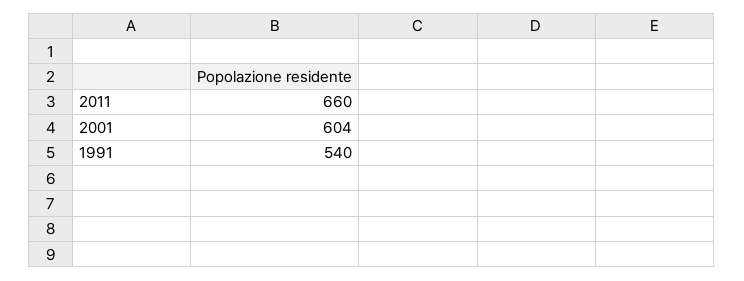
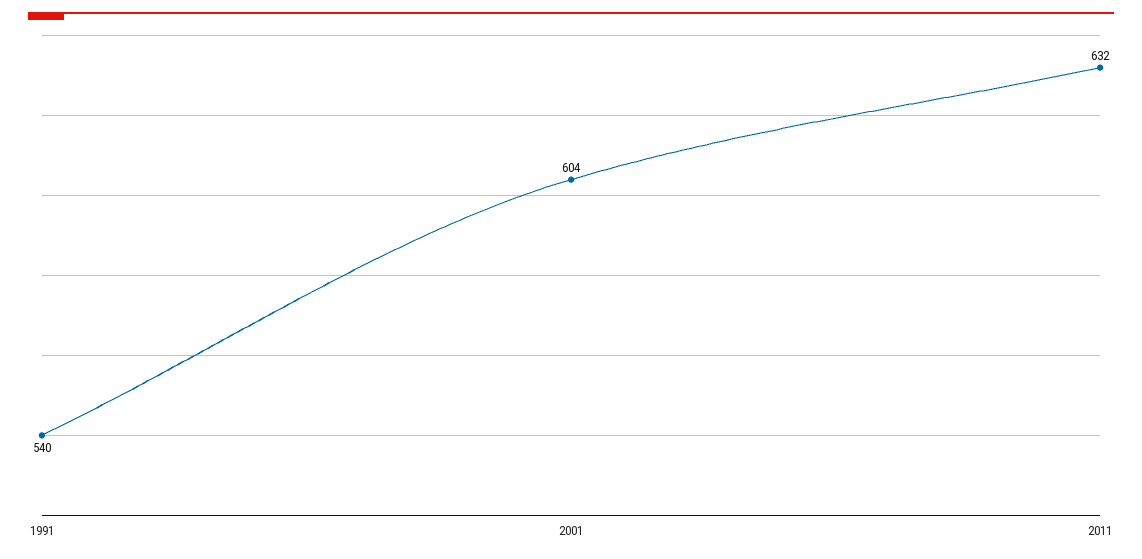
2011: 660 -> 632

